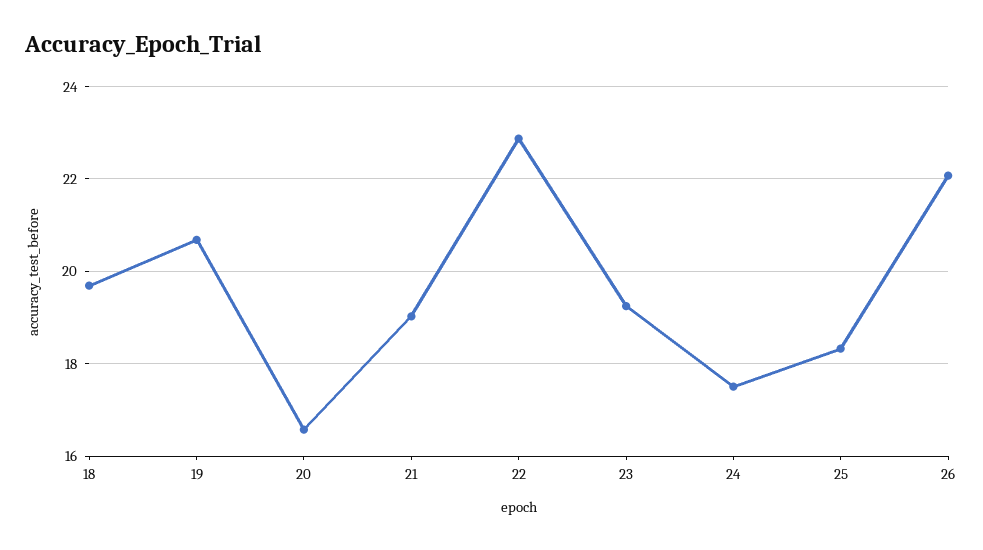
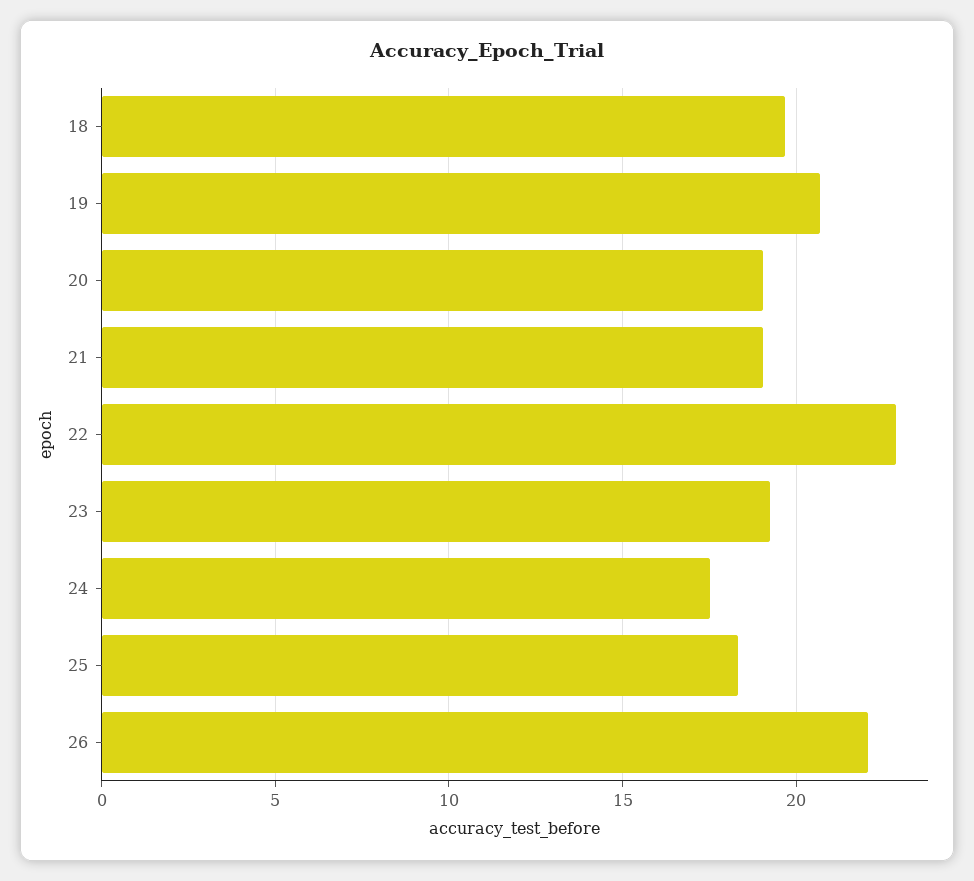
20: 16.6 -> 19

